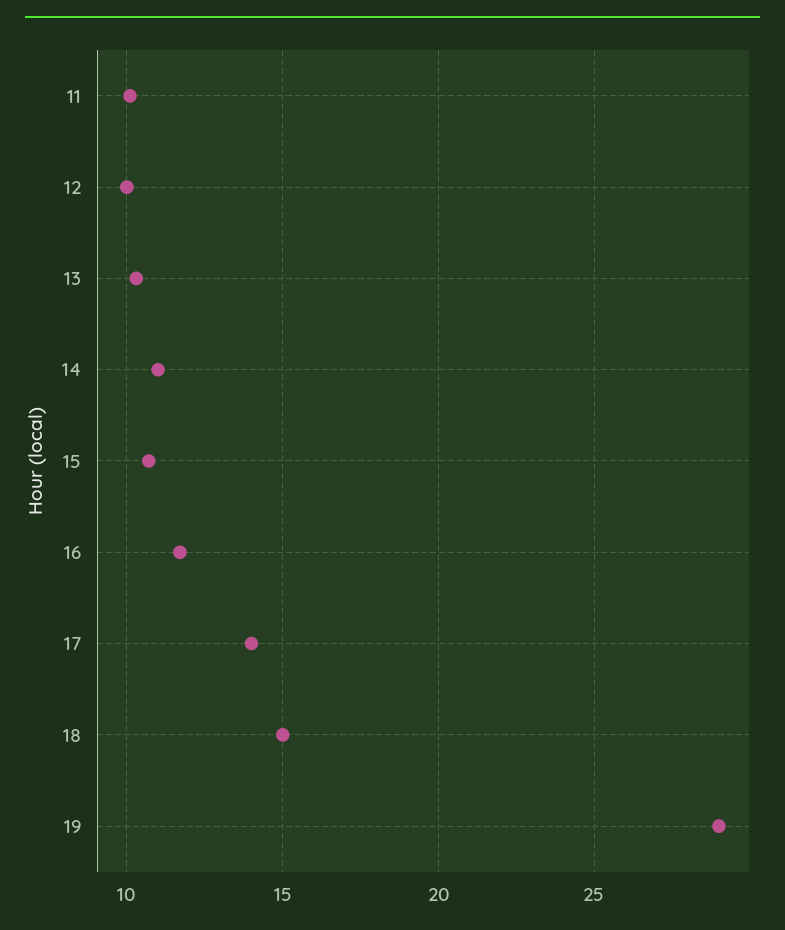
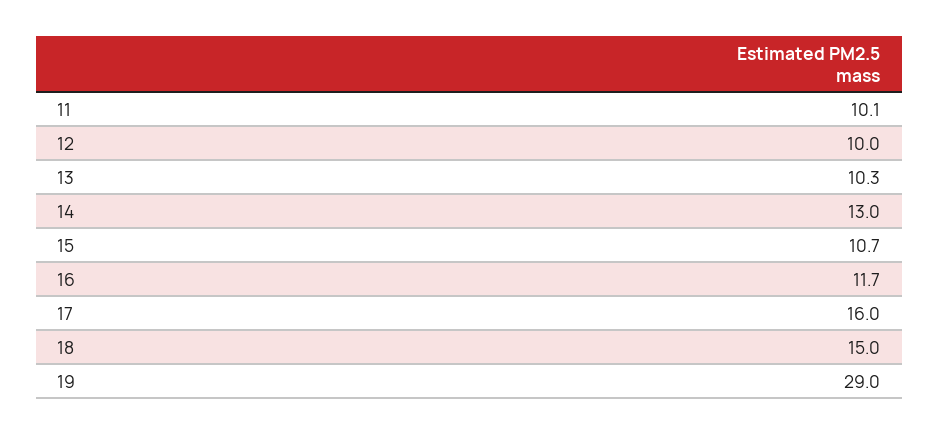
14: 11 -> 13
17: 14 -> 16

